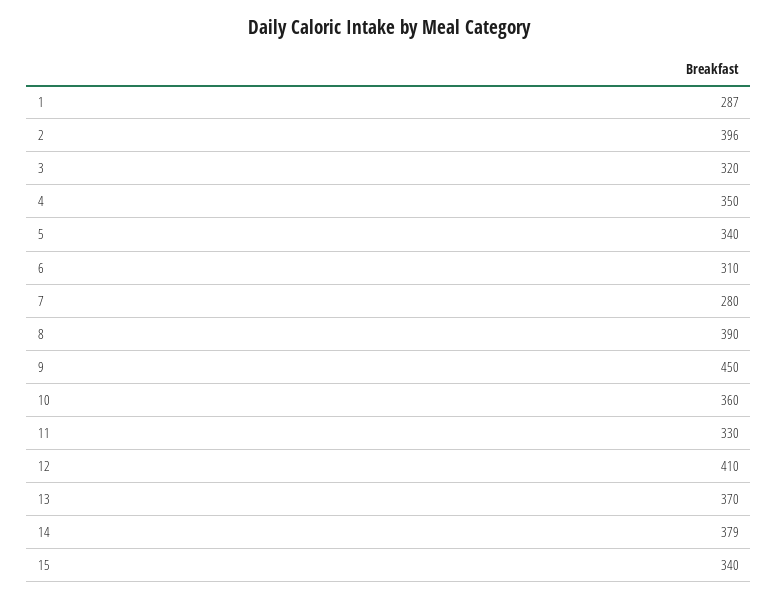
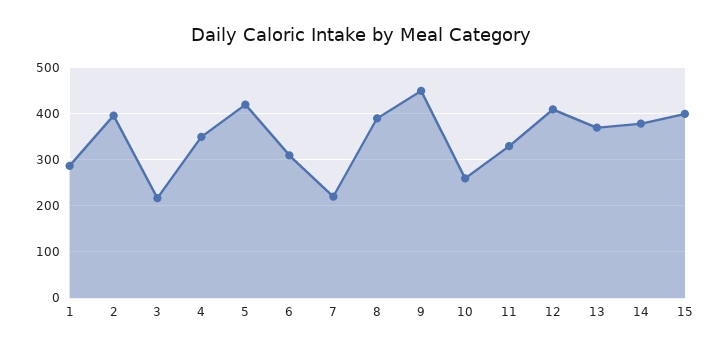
3: 320 -> 220
5: 340 -> 420
7: 280 -> 220
10: 360 -> 260
15: 340 -> 400

